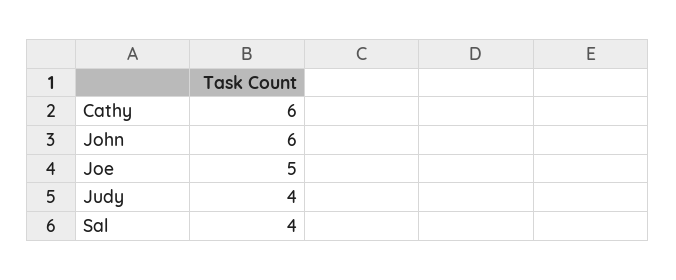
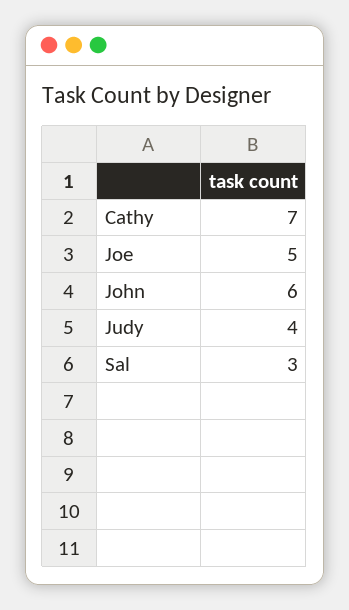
Cathy: 6 -> 7
Sal: 4 -> 3

